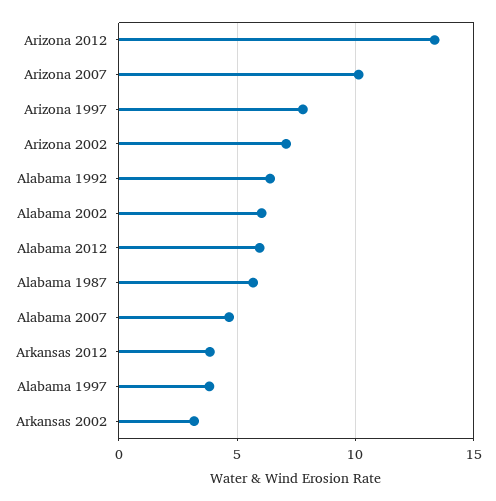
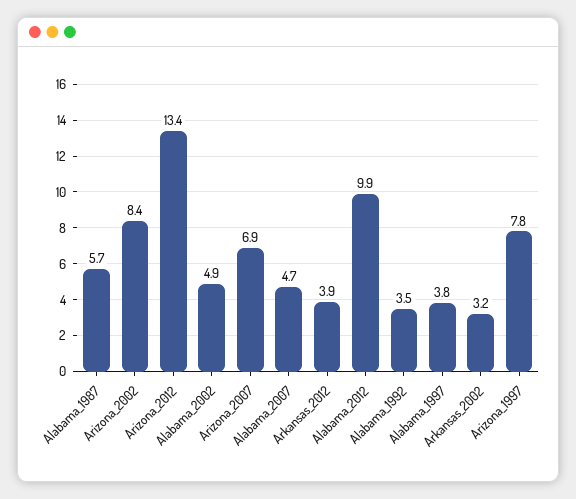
Arizona 2007: 10 -> 6.9
Arizona 2002: 7 -> 8.4
Alabama 1992: 6.5 -> 3.5
Alabama 2002: 6 -> 4.9
Alabama 2012: 6 -> 9.9

